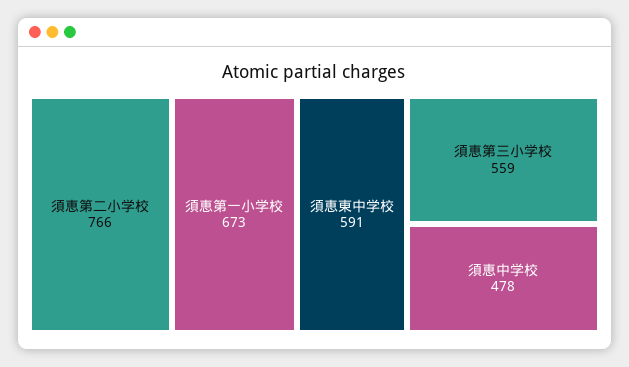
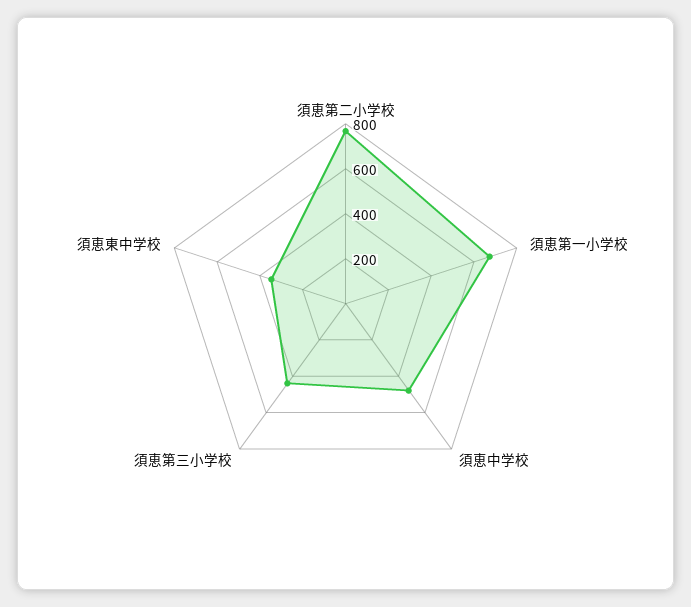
須恵東中学校: 591 -> 350
須恵第三小学校: 559 -> 450

